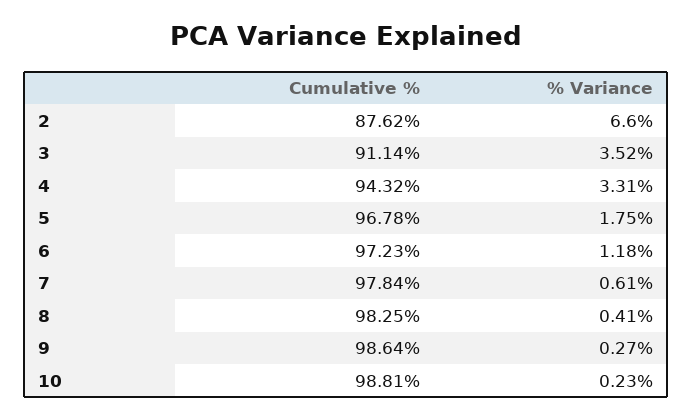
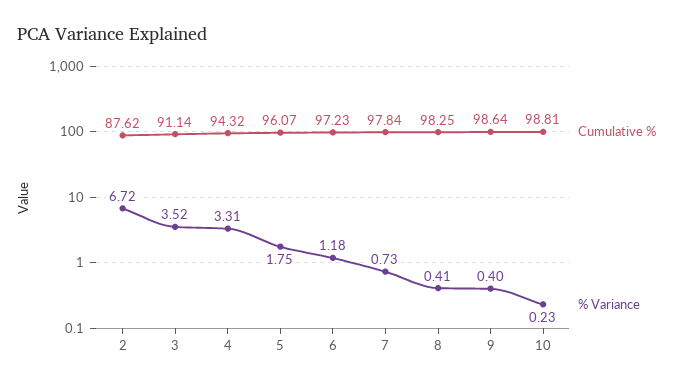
% Variance, 2: 6.6 -> 6.72
Cumulative %, 5: 96.78 -> 96.07
% Variance, 7: 0.61 -> 0.73
% Variance, 9: 0.27 -> 0.4

